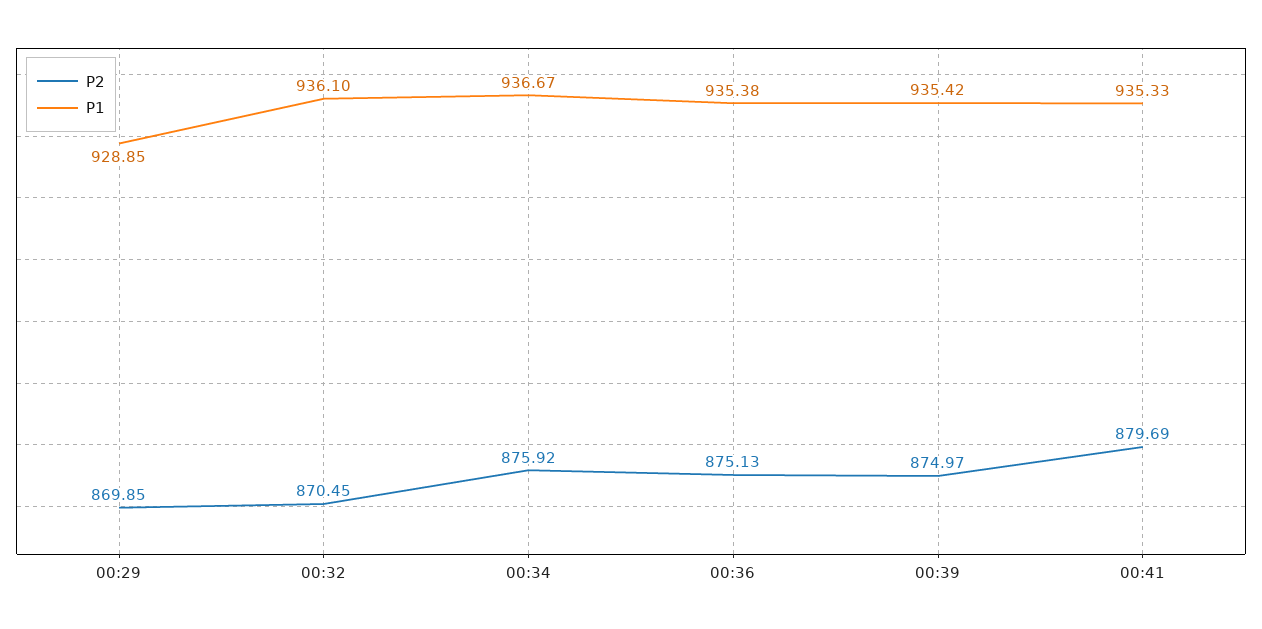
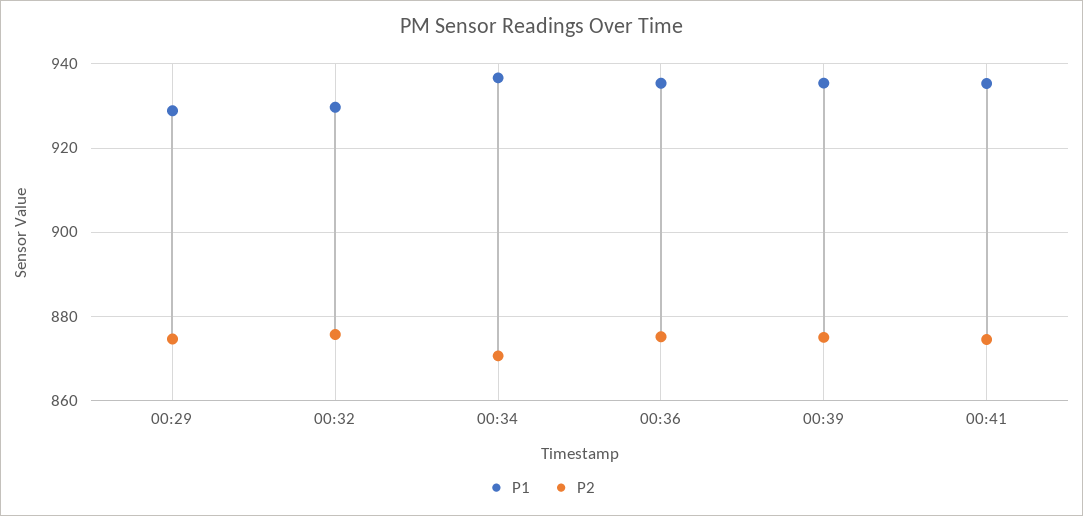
P2, 00:29: 869.85 -> 874
P2, 00:32: 870.45 -> 876
P1, 00:32: 936.1 -> 930
P2, 00:34: 875.92 -> 870
P2, 00:41: 879.69 -> 874

